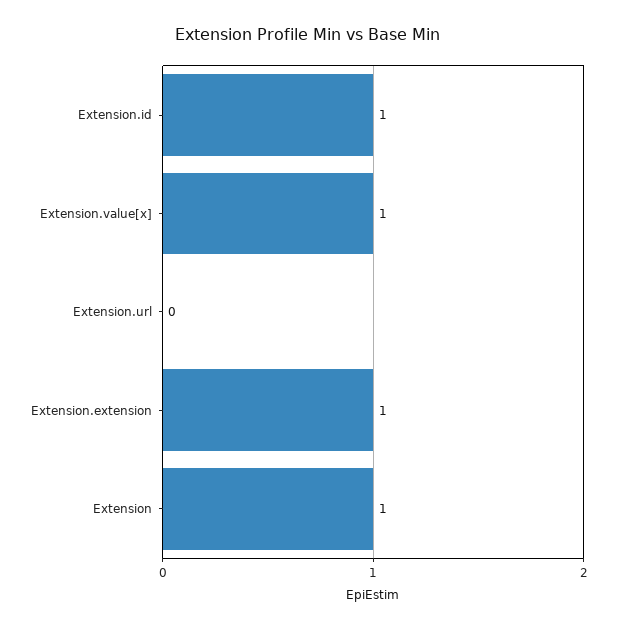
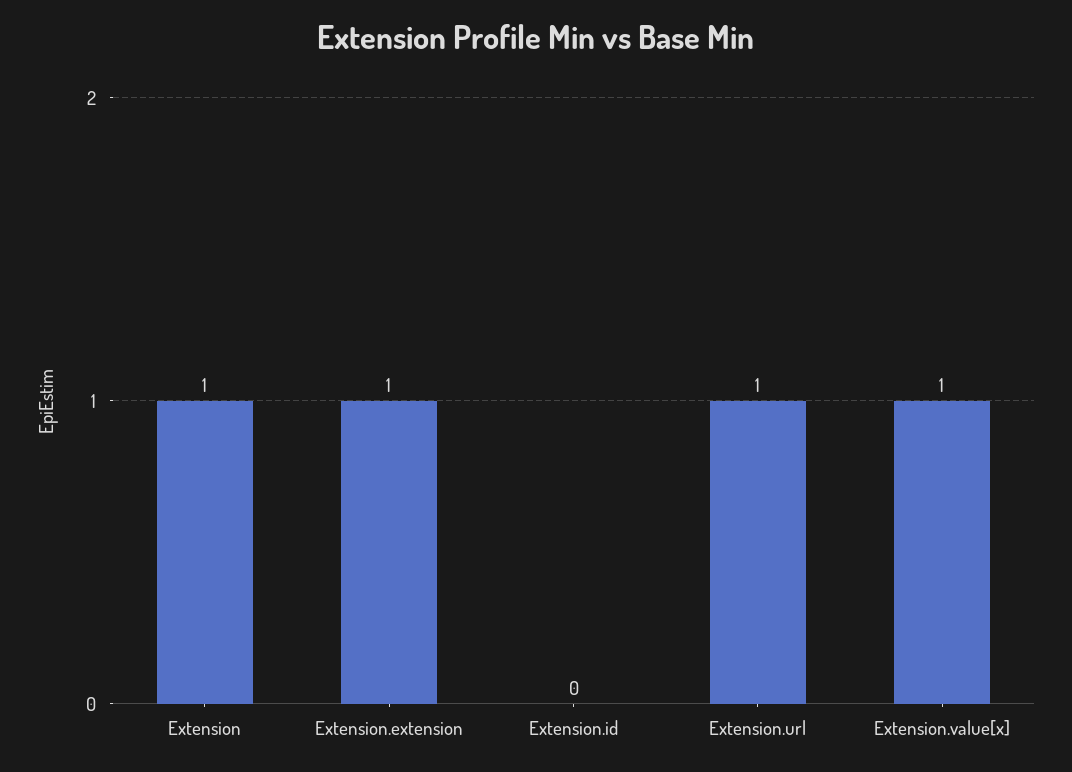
Extension.id: 1 -> 0
Extension.url: 0 -> 1

